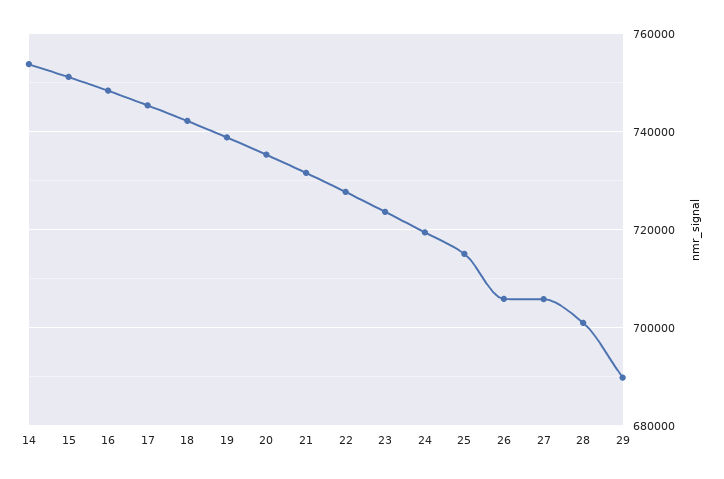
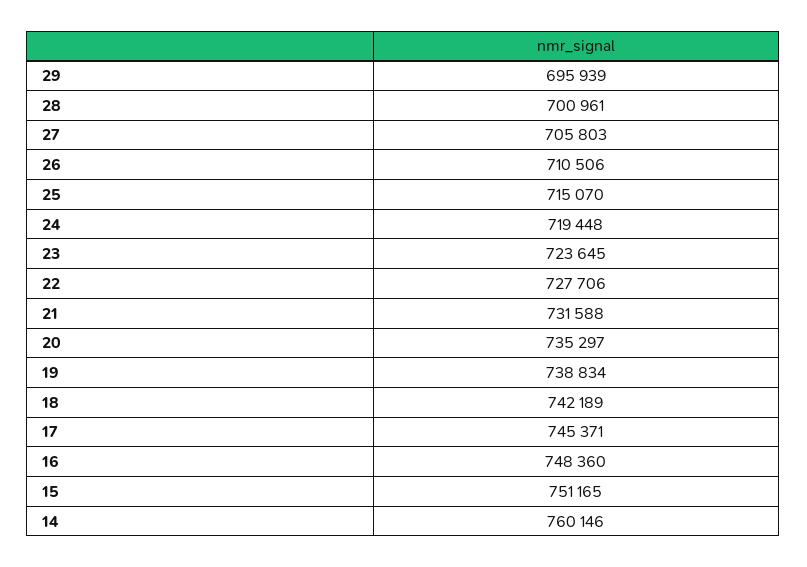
14: 754000 -> 760146
26: 706000 -> 710506
29: 690000 -> 695939

